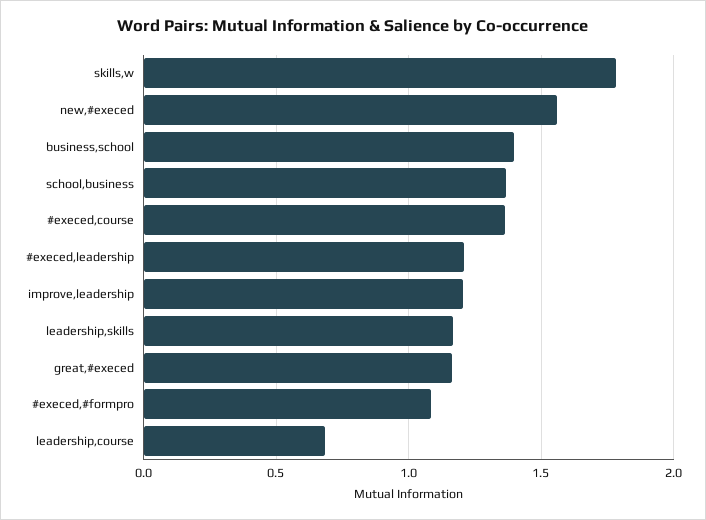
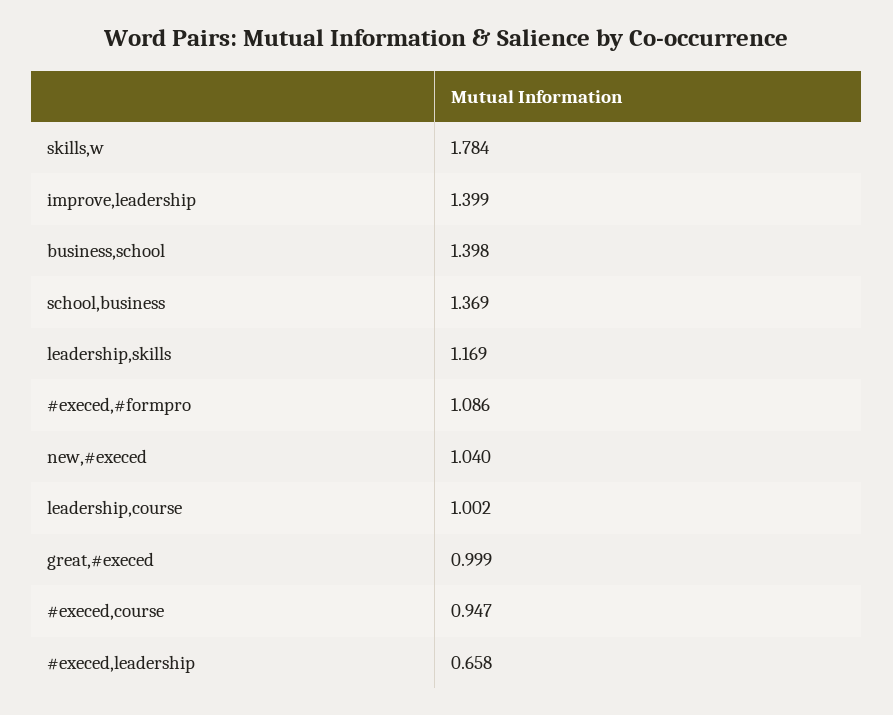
new,#execed: 1.55 -> 1.04
#execed,course: 1.35 -> 0.947
#execed,leadership: 1.2 -> 0.658
improve,leadership: 1.2 -> 1.399
great,#execed: 1.15 -> 0.999
leadership,course: 0.7 -> 1.002

